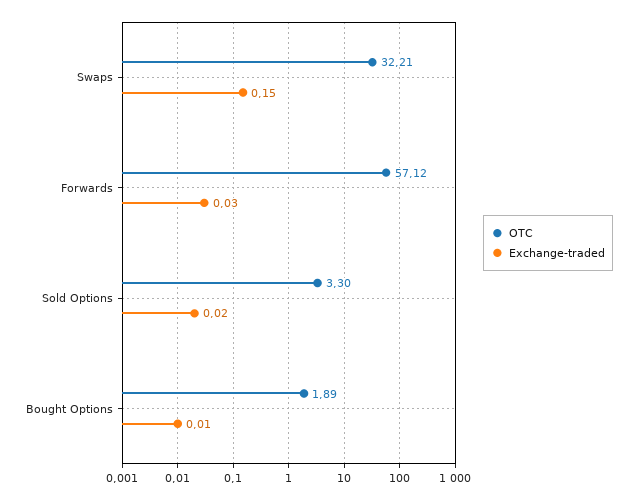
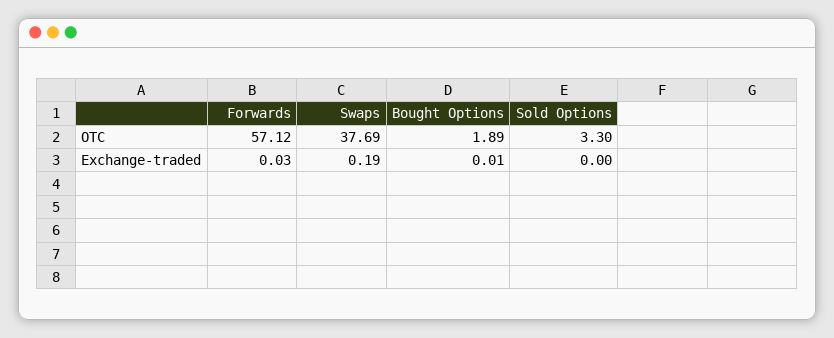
OTC, Swaps: 32.21 -> 37.69
Exchange-traded, Swaps: 0.15 -> 0.19
Exchange-traded, Sold Options: 0.02 -> 0

